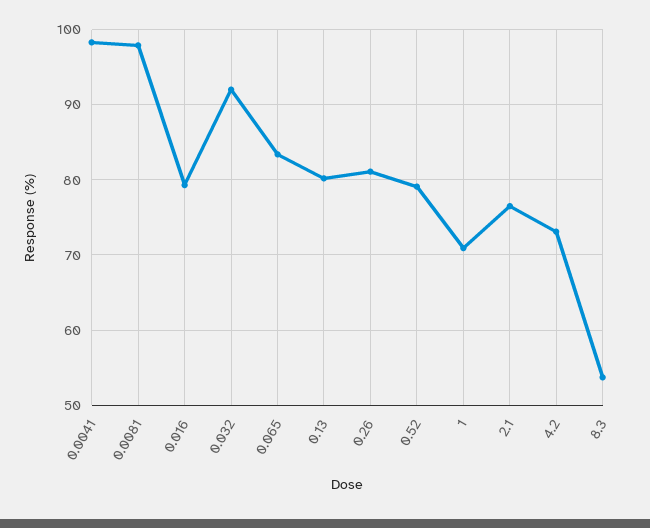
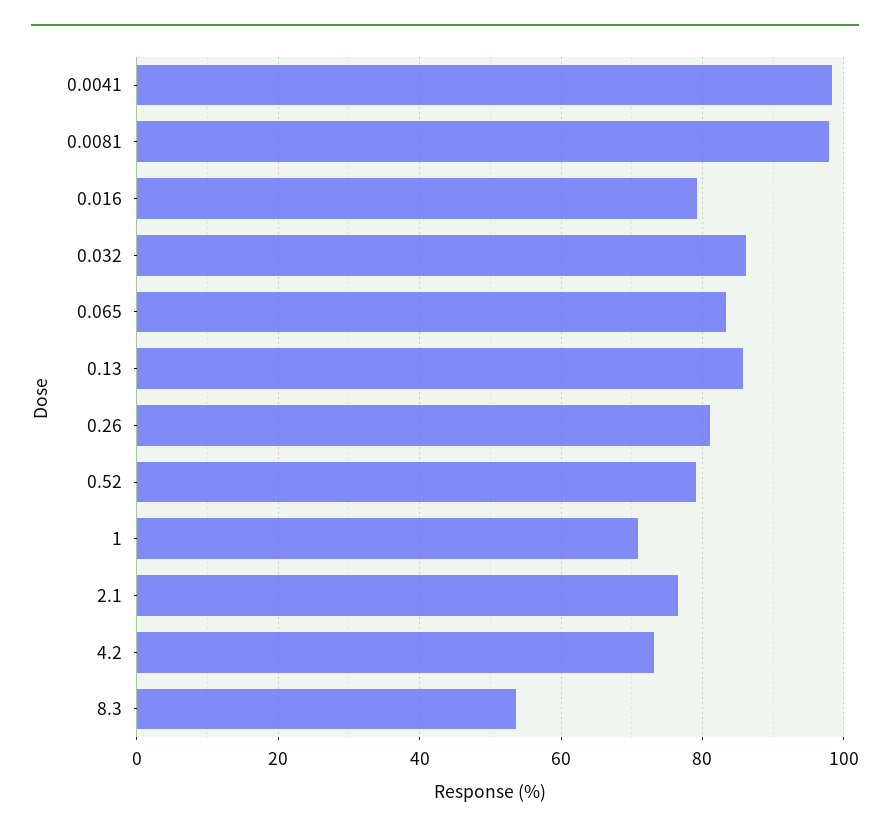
0.032: 92 -> 86
0.13: 80 -> 86

